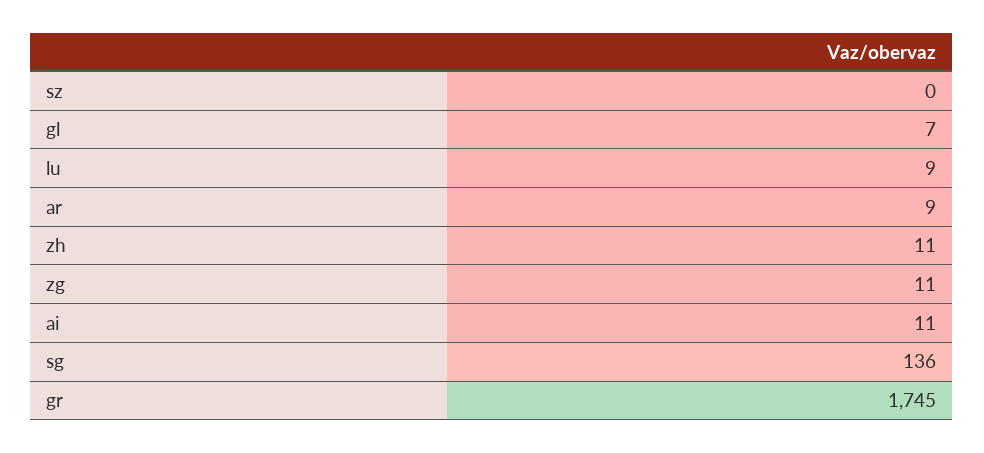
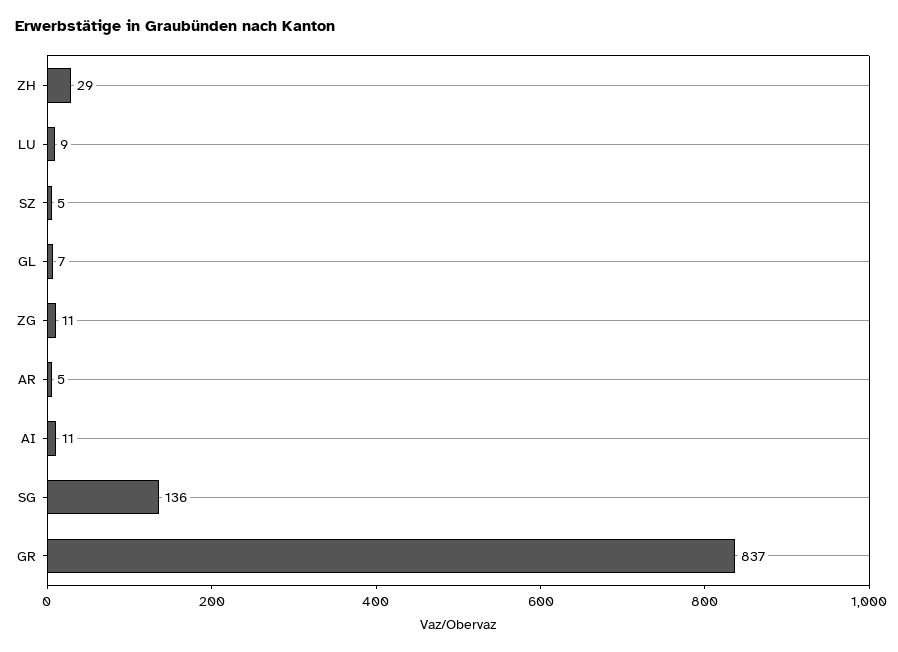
sz: 0 -> 5
ar: 9 -> 5
zh: 11 -> 29
gr: 1745 -> 837

